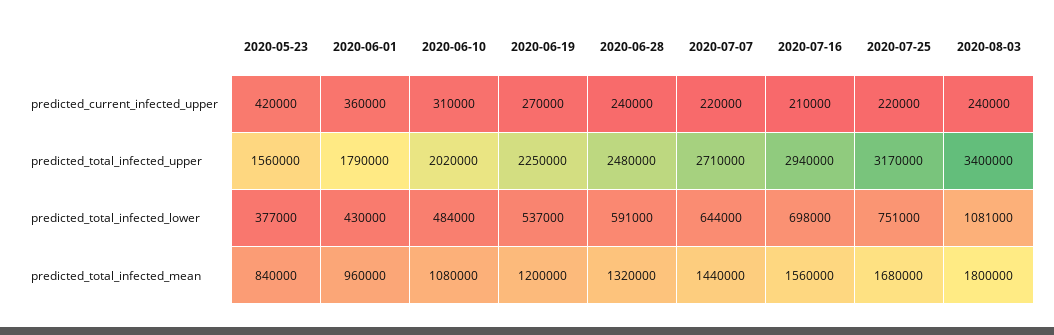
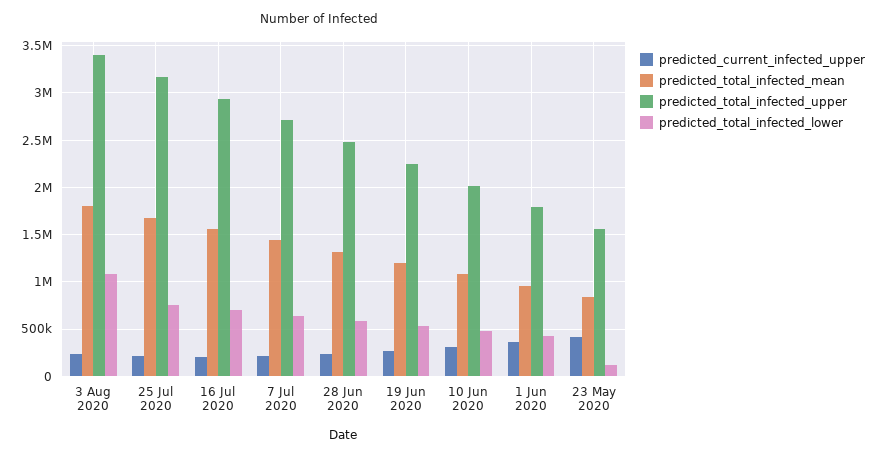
predicted_total_infected_lower, 2020-05-23: 377000 -> 100000

